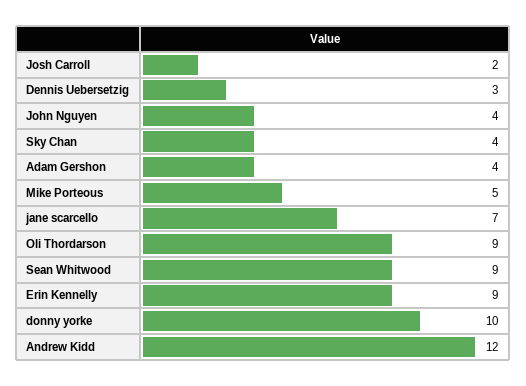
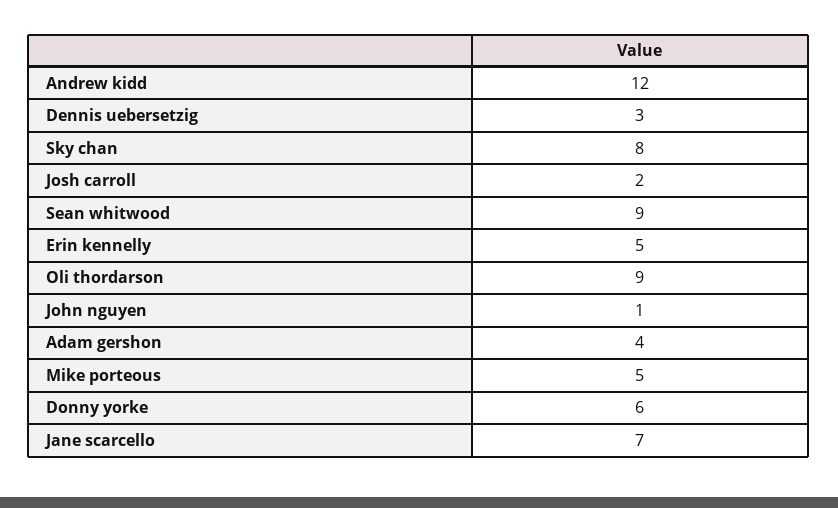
John Nguyen: 4 -> 1
Sky Chan: 4 -> 8
Erin Kennelly: 9 -> 5
donny yorke: 10 -> 6

